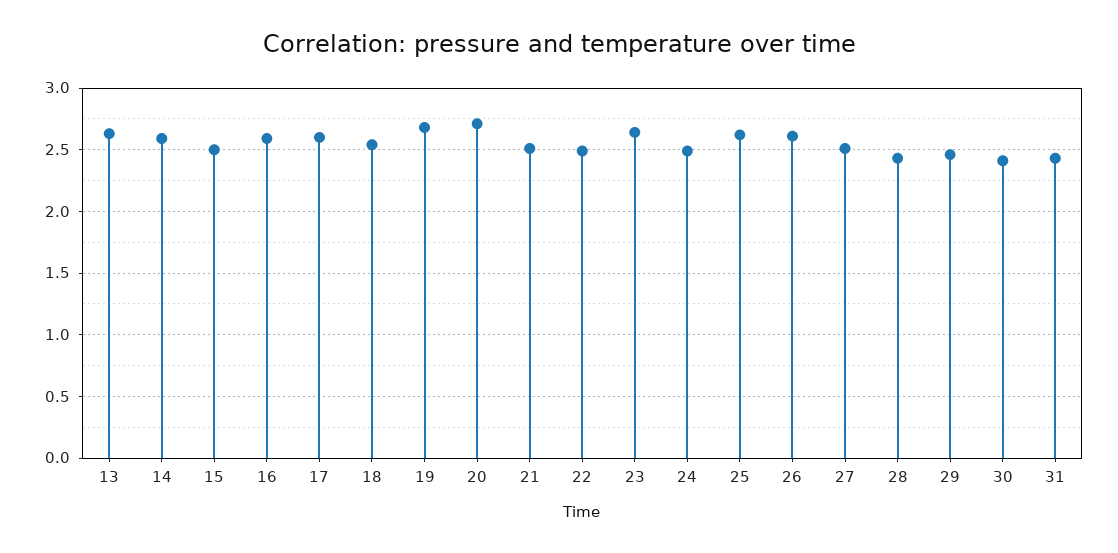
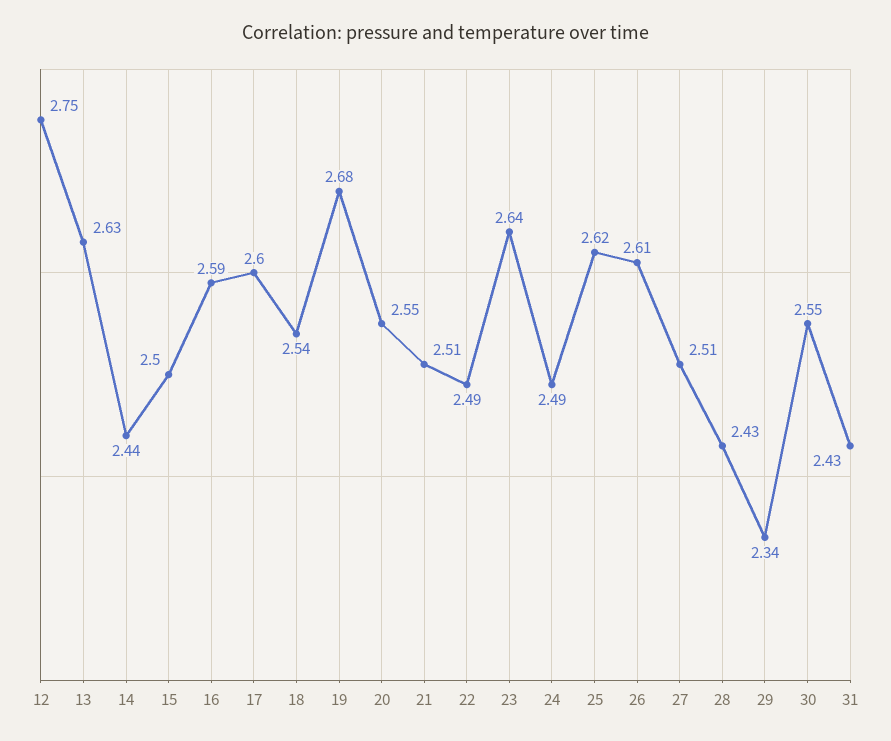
14: 2.6 -> 2.44
20: 2.7 -> 2.55
29: 2.45 -> 2.34
30: 2.4 -> 2.55
12: none -> 2.75

